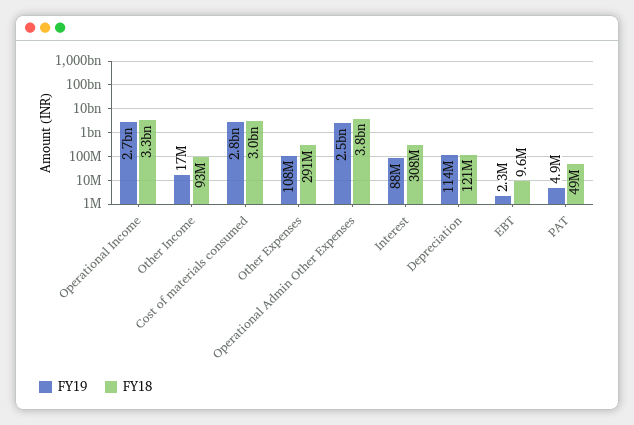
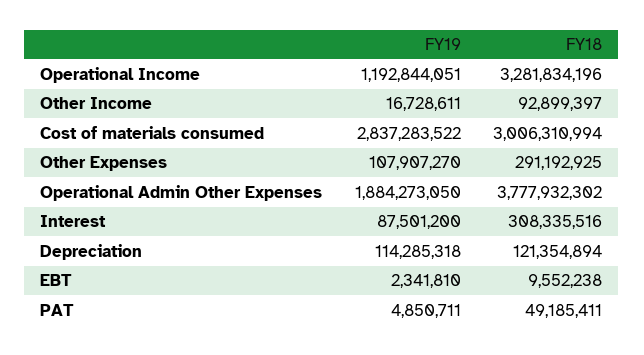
FY19, Operational Income: 2700000000 -> 1192844051
FY19, Operational Admin Other Expenses: 2500000000 -> 1884273050

